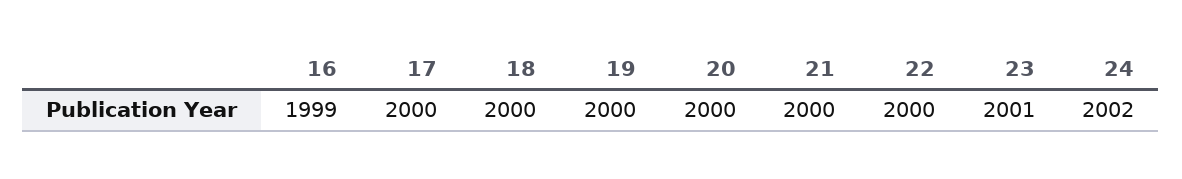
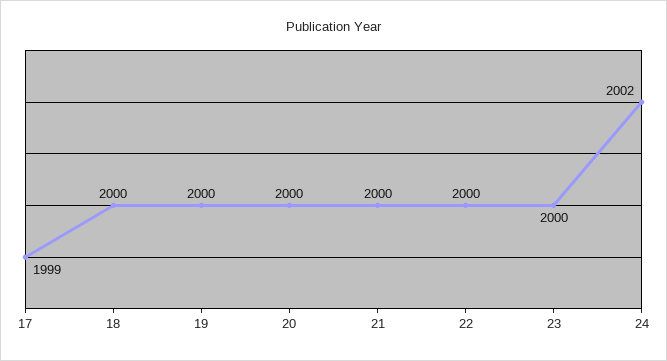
16: 1999 -> none
17: 2000 -> 1999
23: 2001 -> 2000

